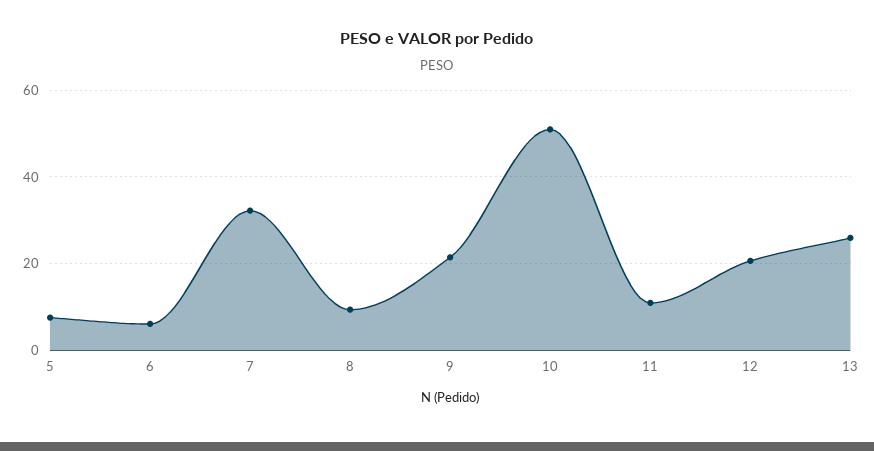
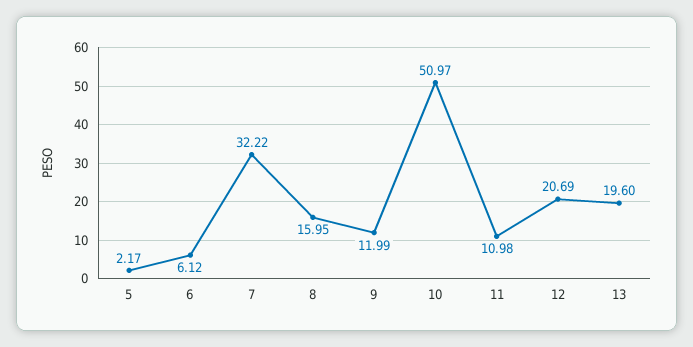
5: 8 -> 2.17
8: 10 -> 15.95
9: 22 -> 11.99
13: 26 -> 19.6

